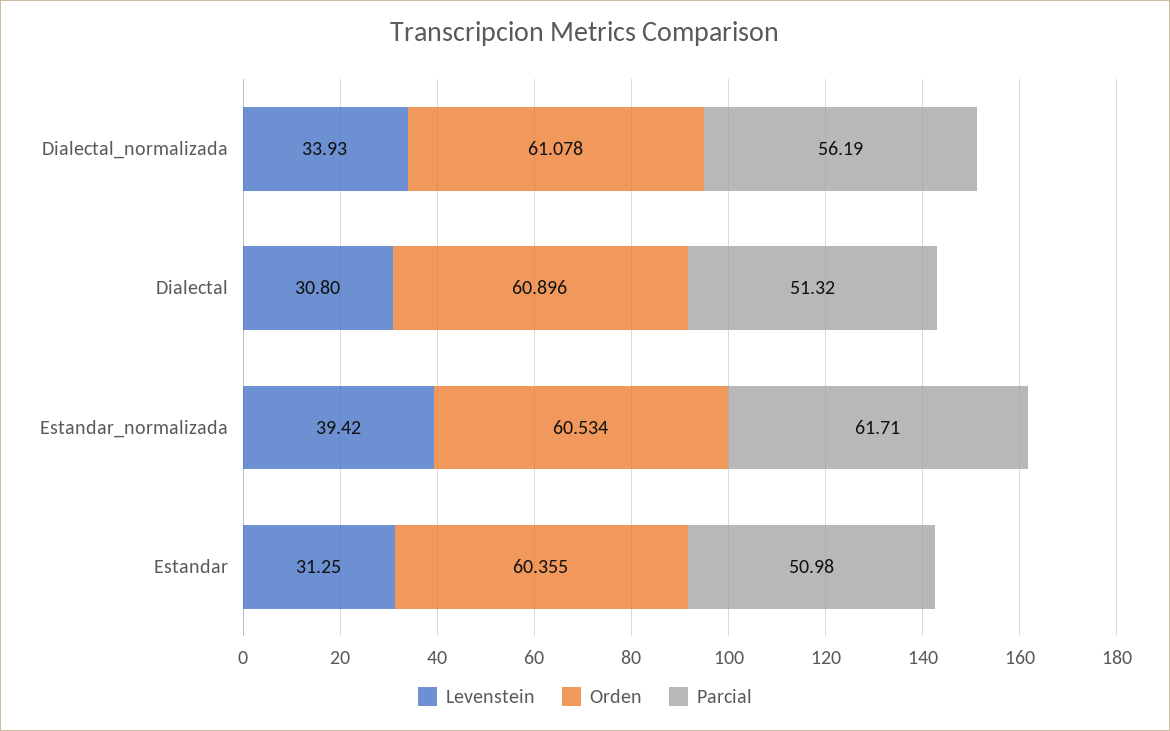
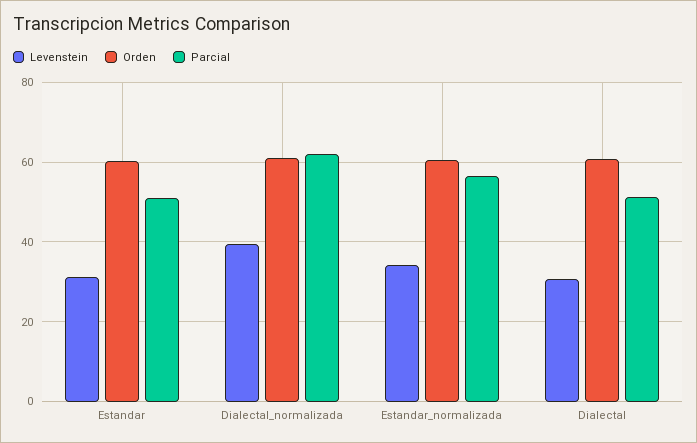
Levenstein, Dialectal_normalizada: 33.93 -> 40
Parcial, Dialectal_normalizada: 56.19 -> 62
Levenstein, Estandar_normalizada: 39.42 -> 34
Parcial, Estandar_normalizada: 61.71 -> 56

